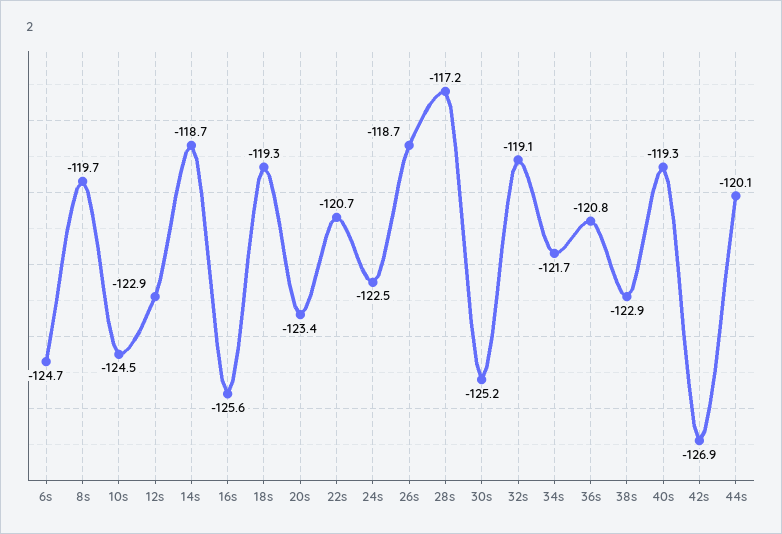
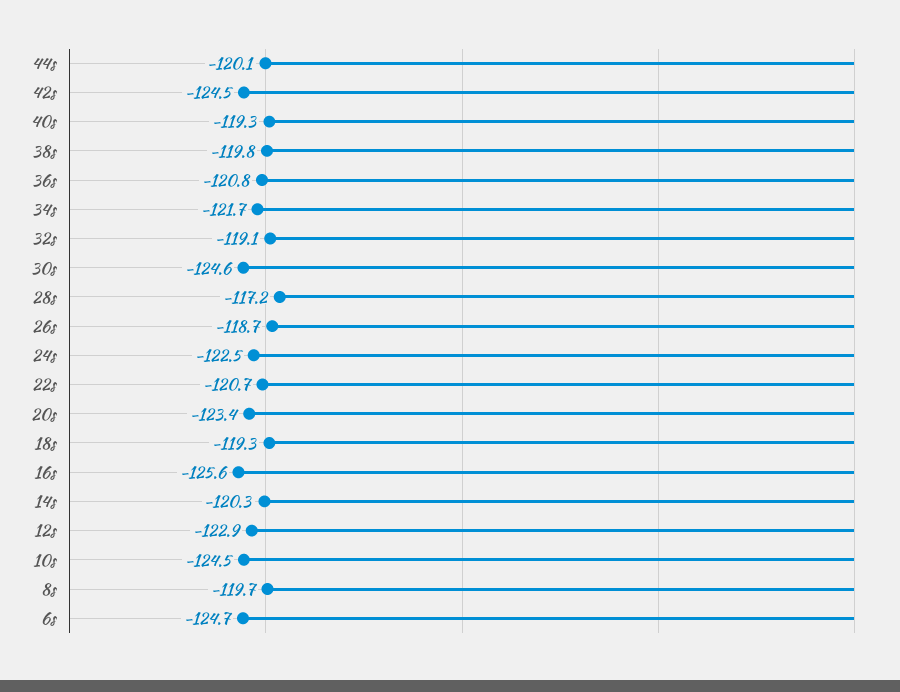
14s: -118.7 -> -120.3
30s: -125.2 -> -124.6
38s: -122.9 -> -119.8
42s: -126.9 -> -124.5

